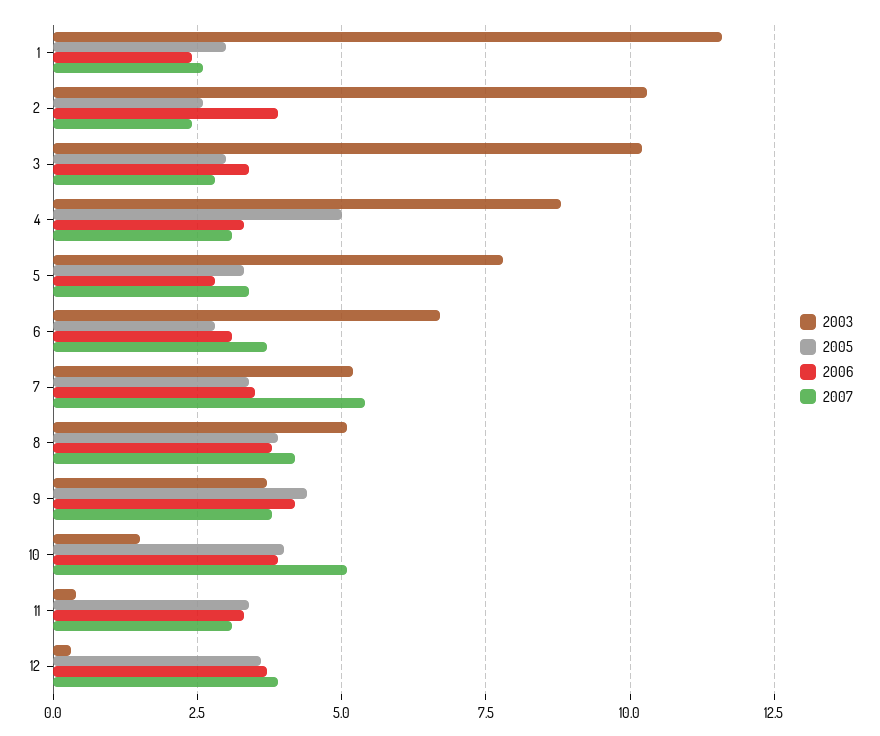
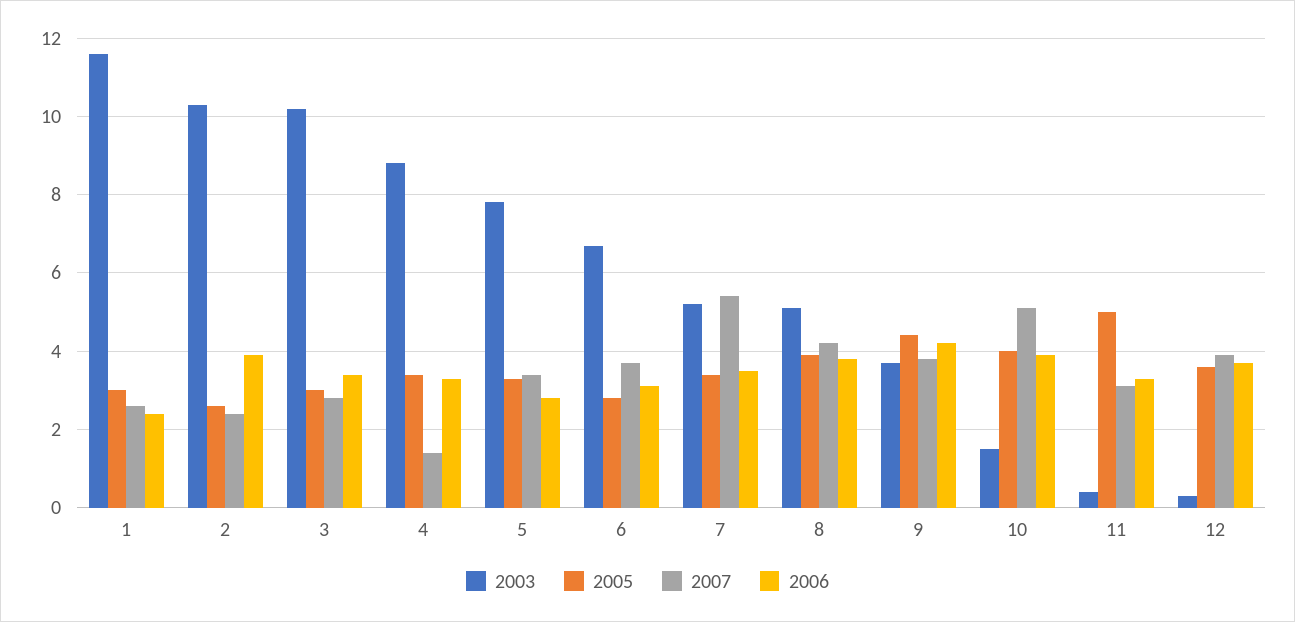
2005, 4: 5 -> 3.5
2007, 4: 3 -> 1.5
2005, 11: 3.5 -> 5

